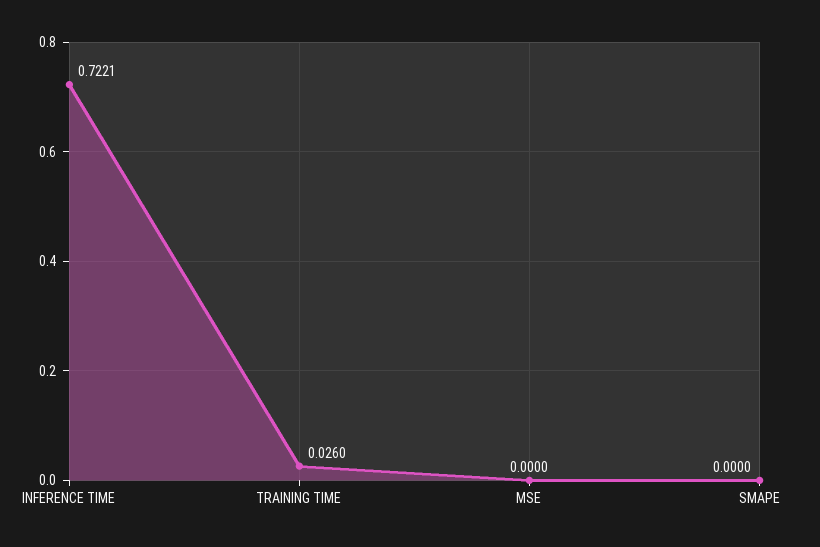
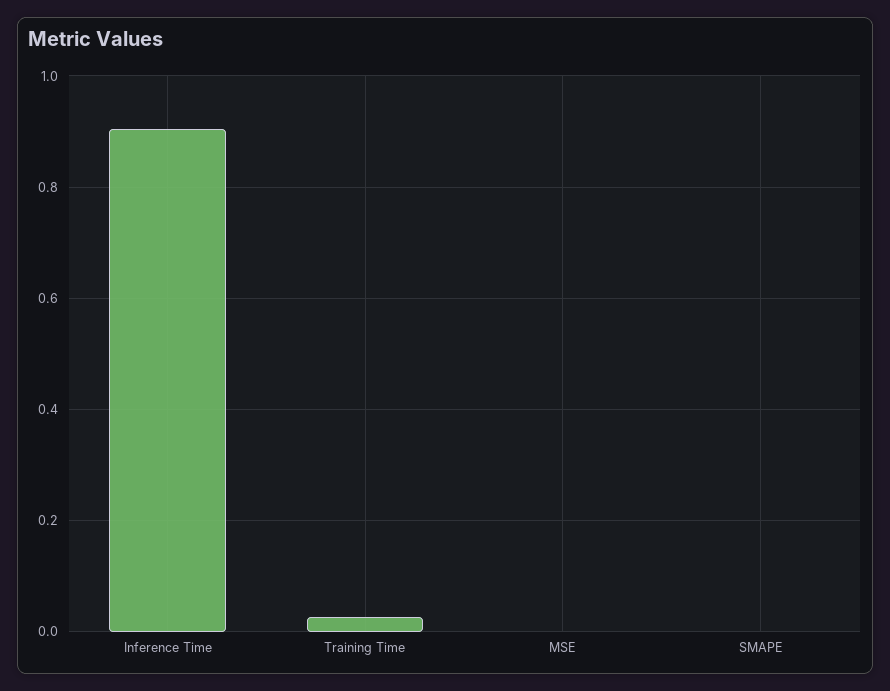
INFERENCE TIME: 0.7221 -> 0.9

